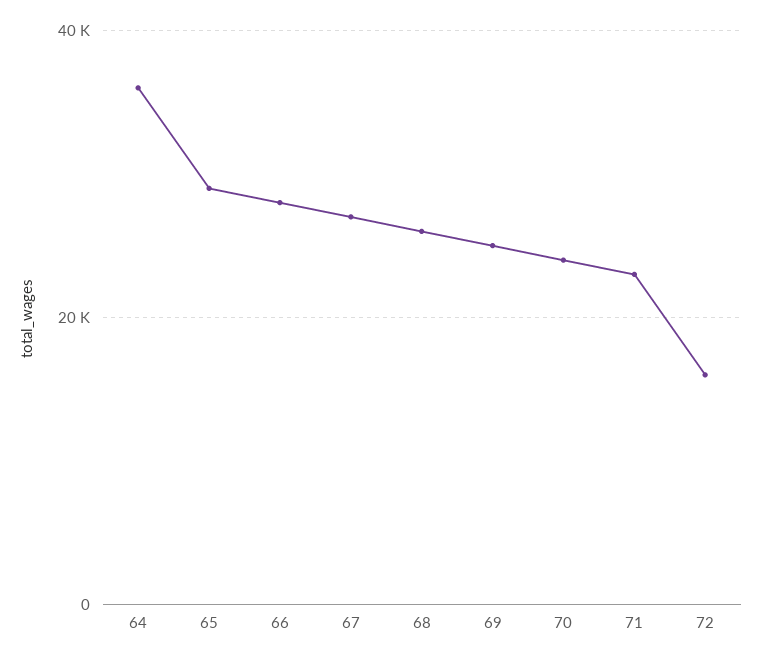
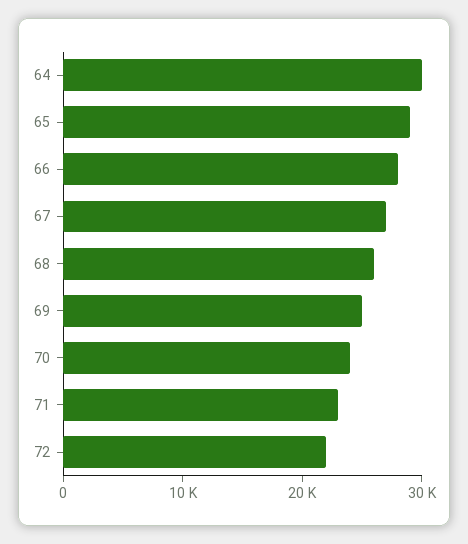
64: 36000 -> 30000
72: 16000 -> 22000

